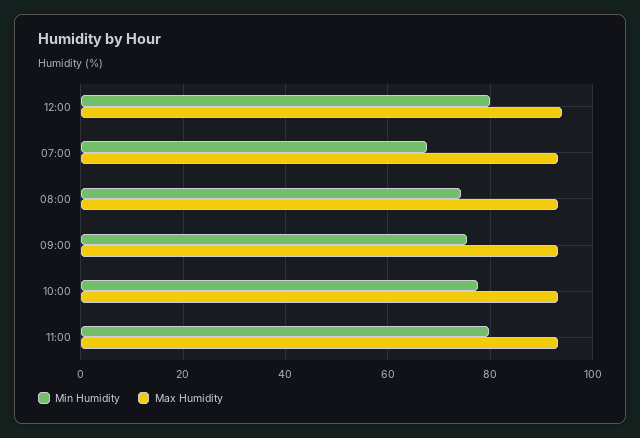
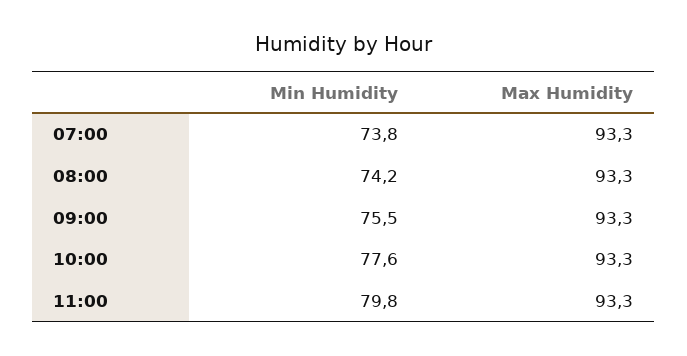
Min Humidity, 12:00: 80 -> none
Max Humidity, 12:00: 94 -> none
Min Humidity, 07:00: 68 -> 73.8

